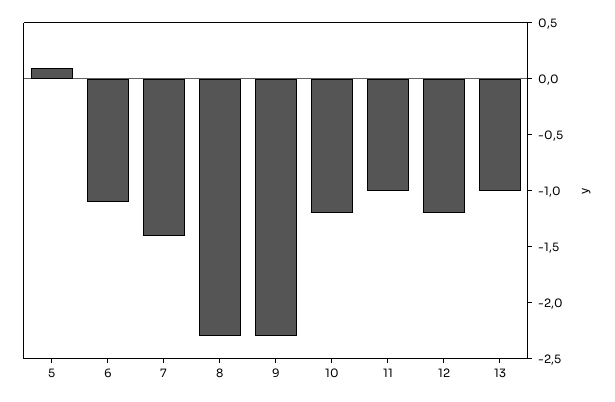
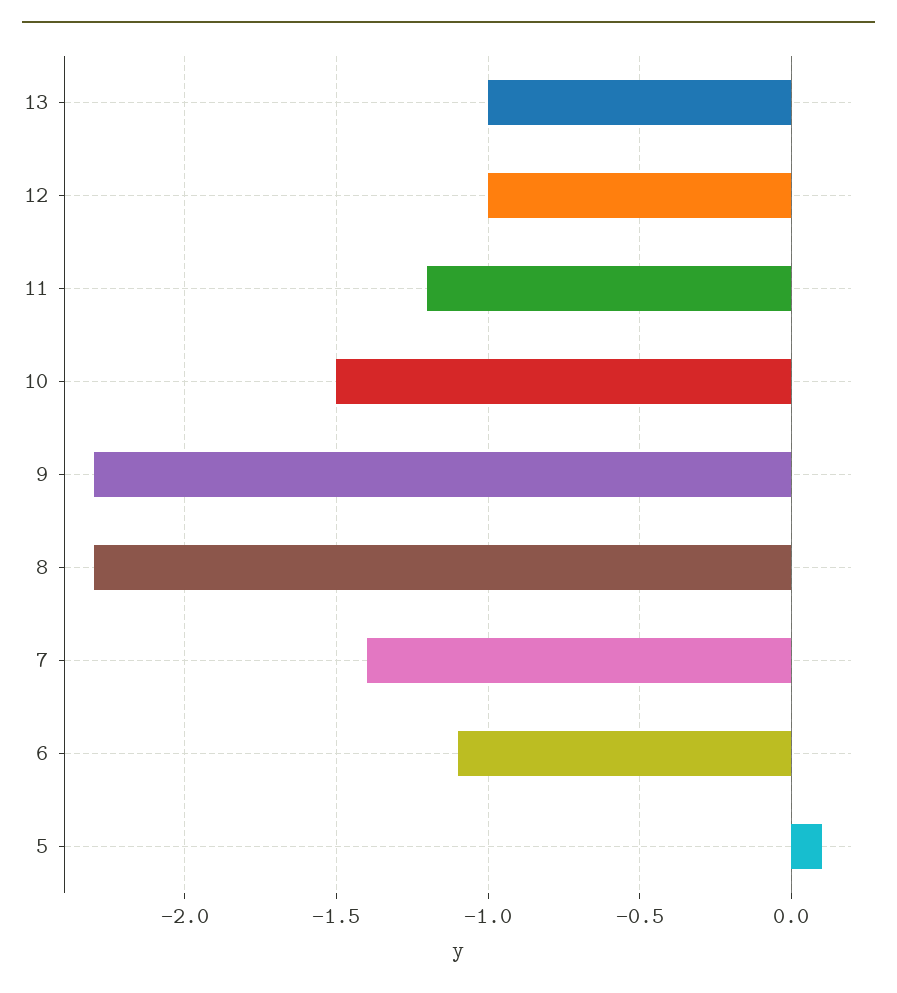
10: -1.2 -> -1.5
11: -1 -> -1.2
12: -1.2 -> -1

